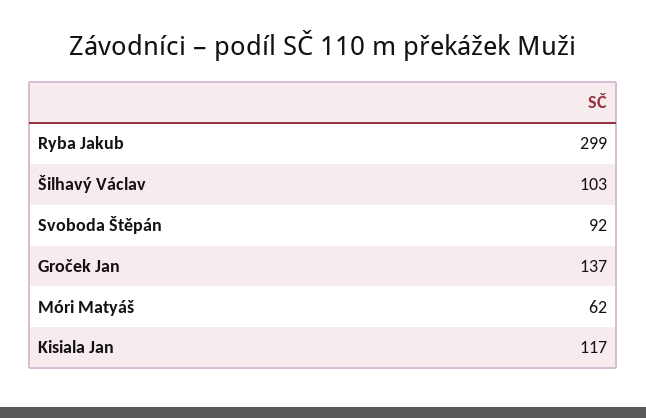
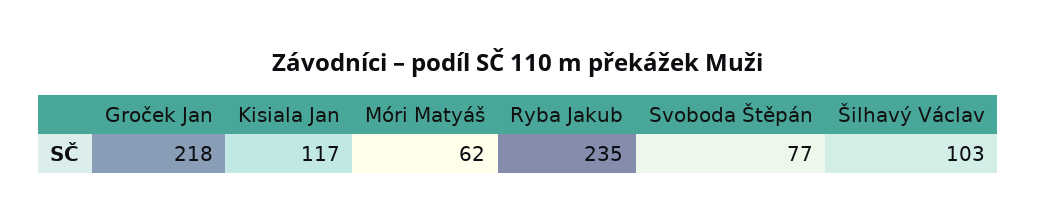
Ryba Jakub: 299 -> 235
Svoboda Štěpán: 92 -> 77
Groček Jan: 137 -> 218

